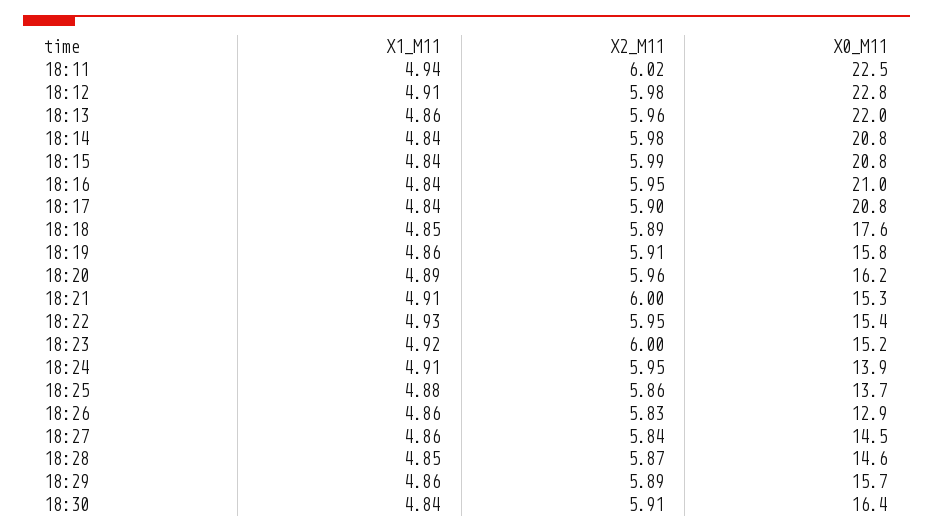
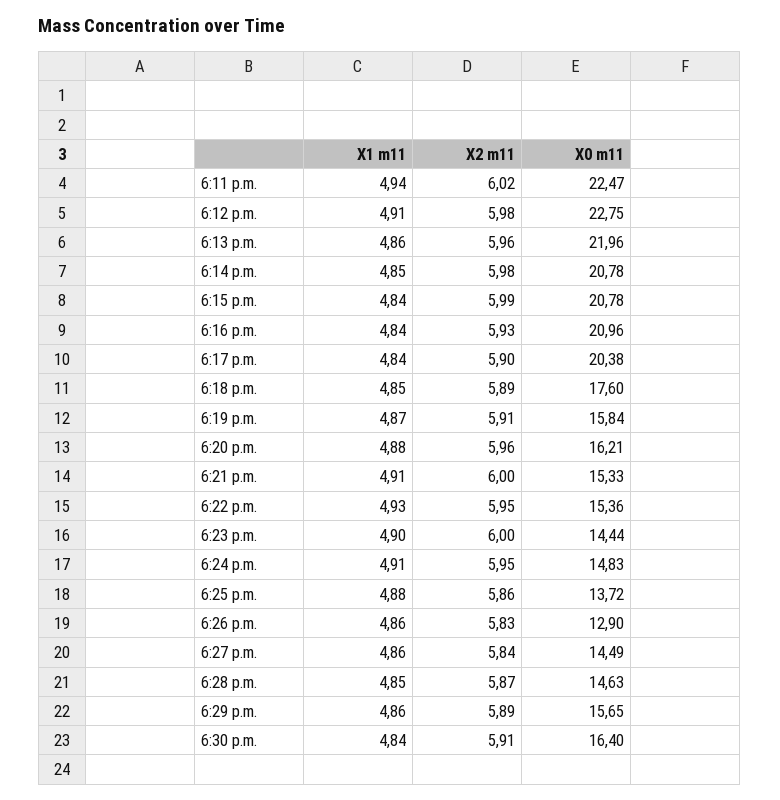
X1_M11, 18:14: 4.84 -> 4.85
X2_M11, 18:16: 5.95 -> 5.93
X0_M11, 18:17: 20.8 -> 20.38
X1_M11, 18:19: 4.86 -> 4.87
X1_M11, 18:20: 4.89 -> 4.88
X1_M11, 18:23: 4.92 -> 4.9
X0_M11, 18:23: 15.2 -> 14.44
X0_M11, 18:24: 13.9 -> 14.83

